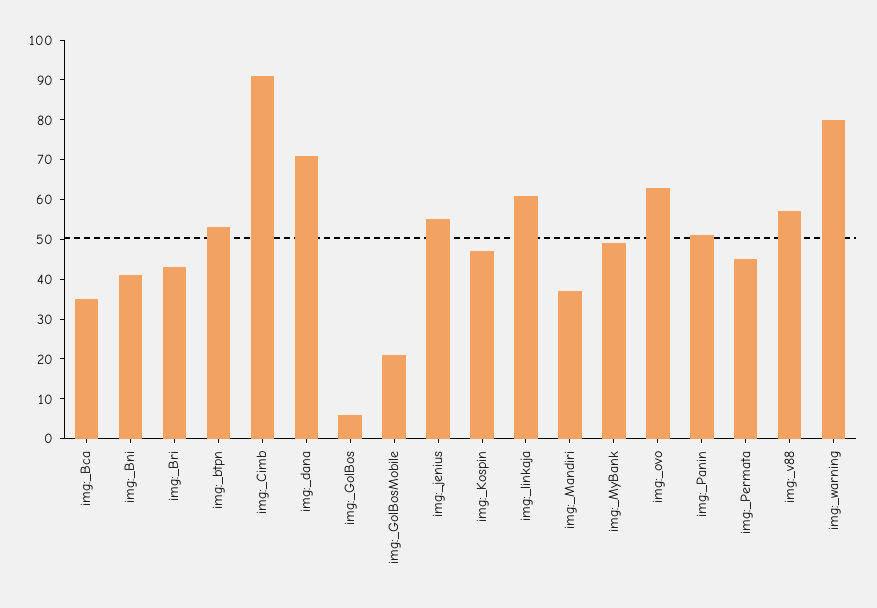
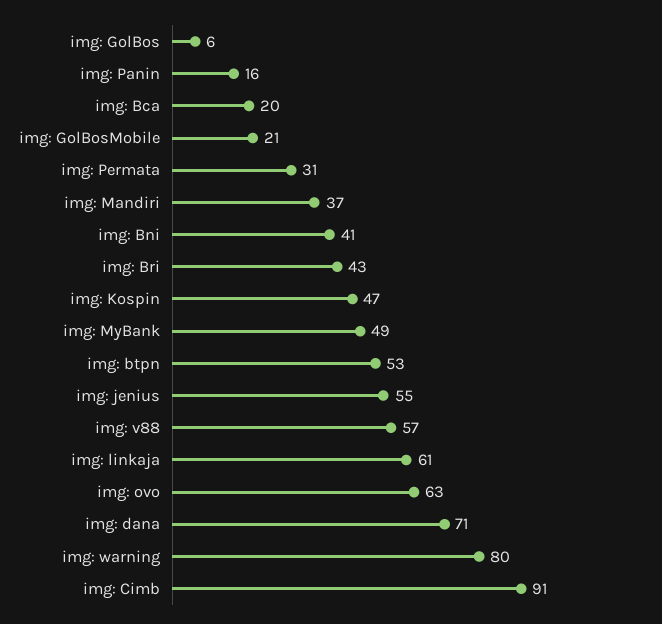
img:_Bca: 35 -> 20
img:_Panin: 50 -> 16
img:_Permata: 45 -> 31

